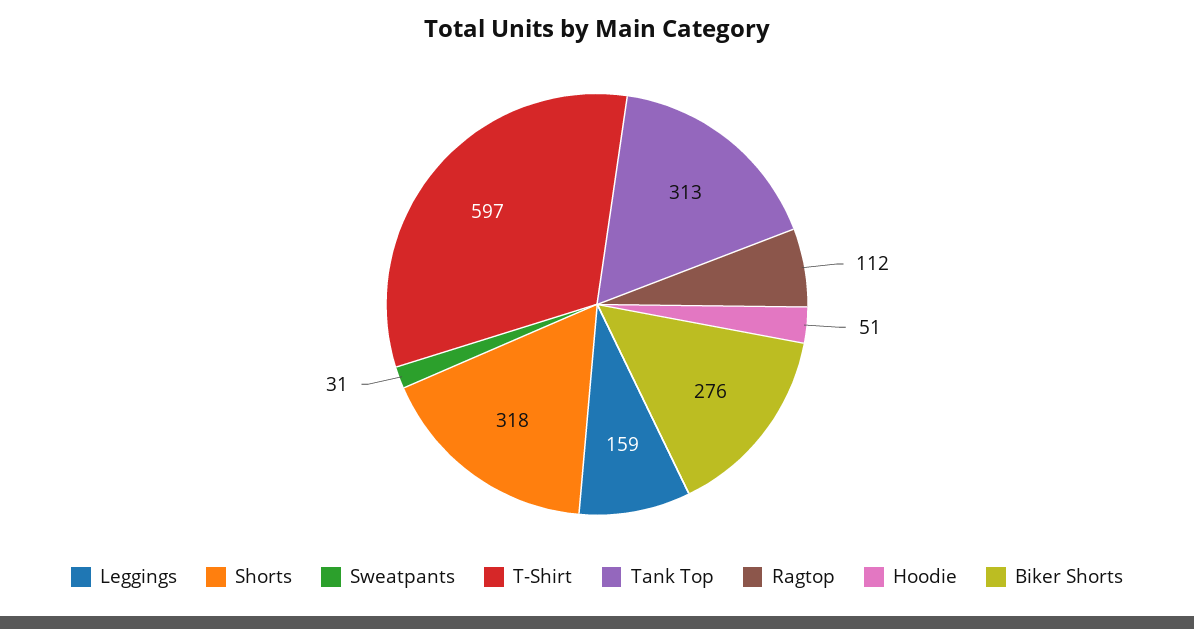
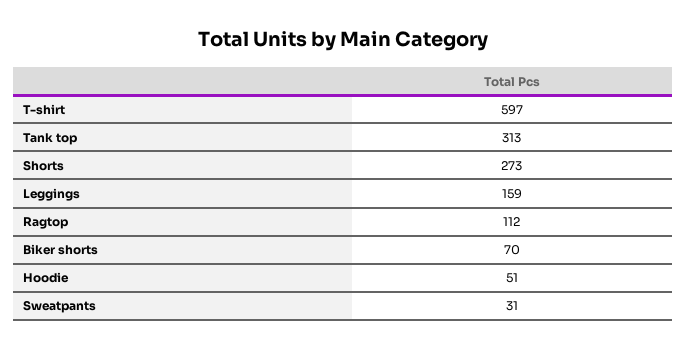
Shorts: 318 -> 273
Biker Shorts: 276 -> 70

